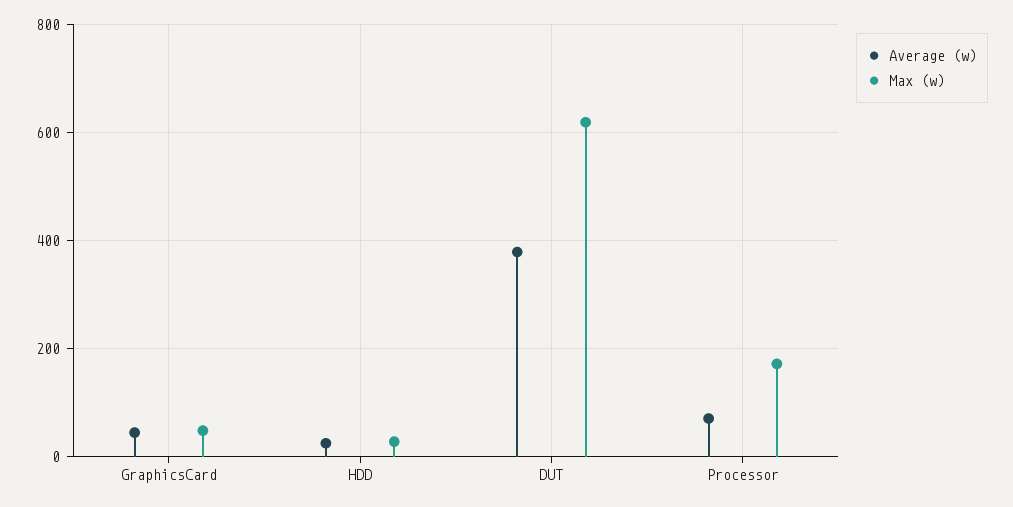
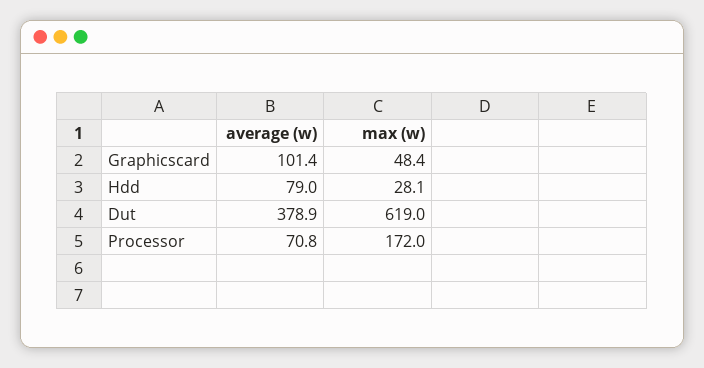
Average (w), GraphicsCard: 40 -> 101.4
Average (w), HDD: 20 -> 79

